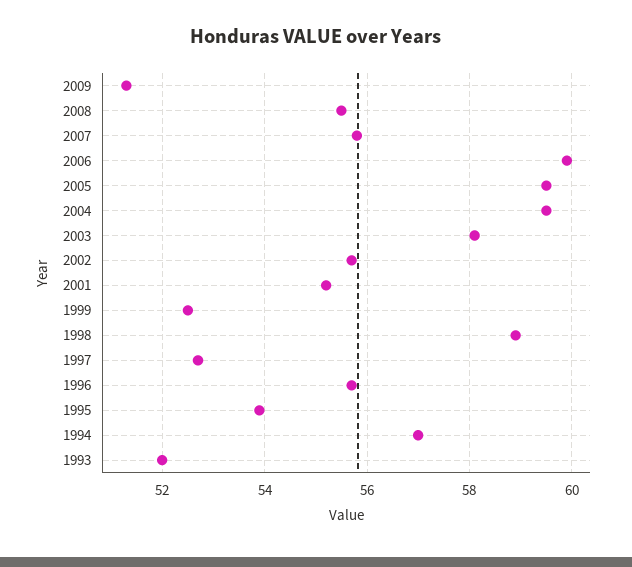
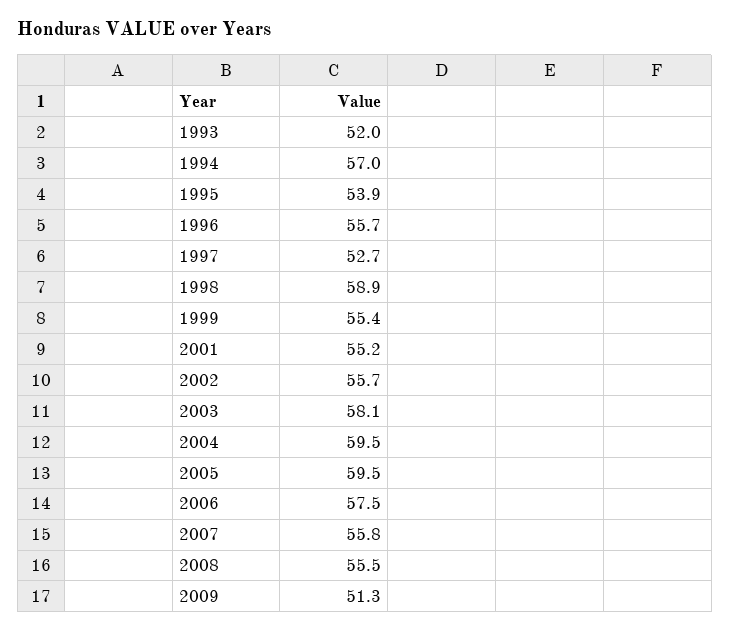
2006: 60 -> 57.5
1999: 52.5 -> 55.4

